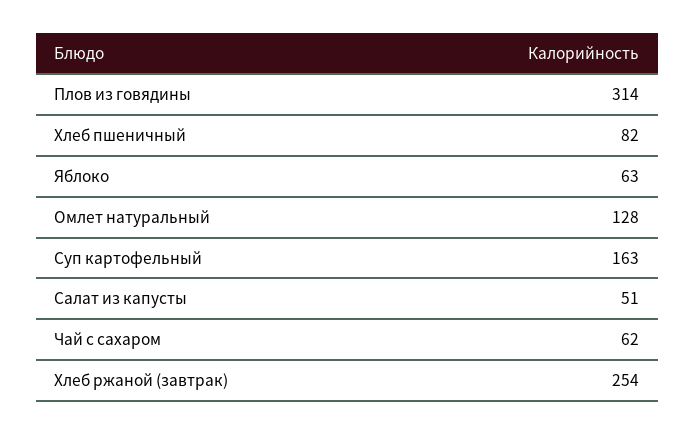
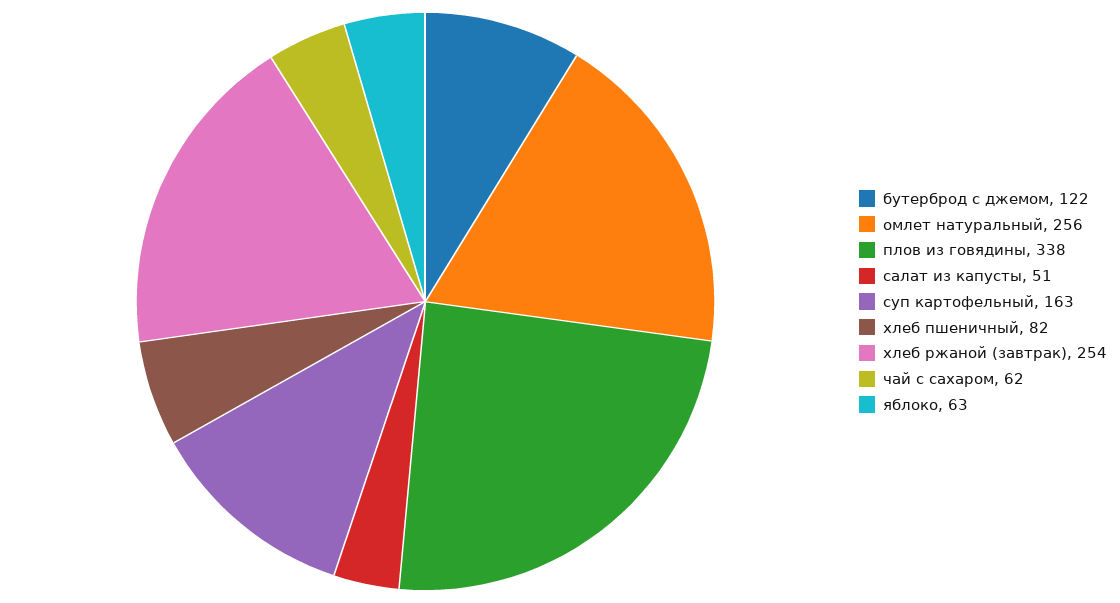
Плов из говядины: 314 -> 338
Омлет натуральный: 128 -> 256
бутерброд с джемом: none -> 122

